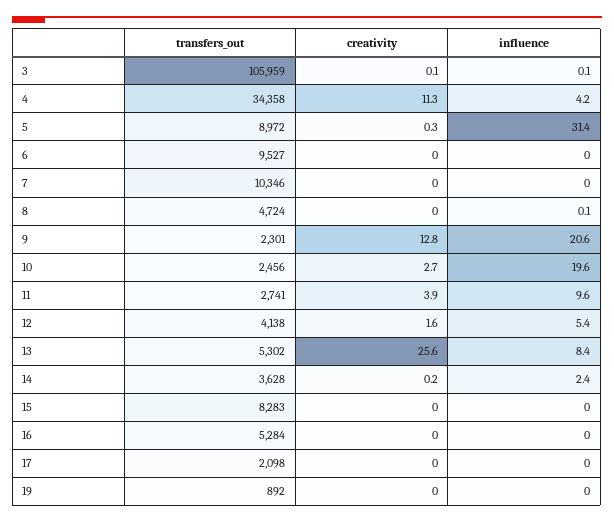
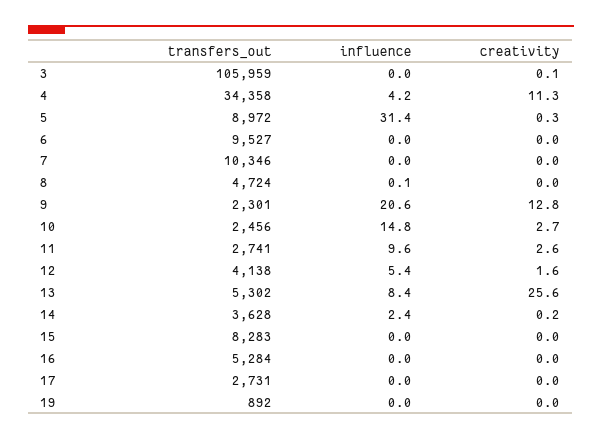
influence, 3: 0.1 -> 0
influence, 10: 19.6 -> 14.8
creativity, 11: 3.9 -> 2.6
transfers_out, 17: 2098 -> 2731

